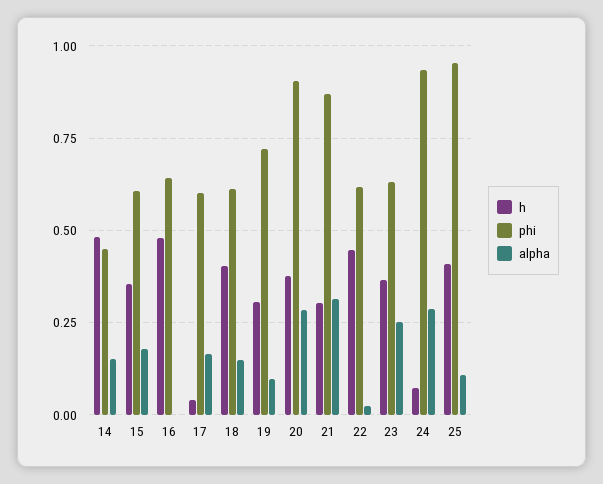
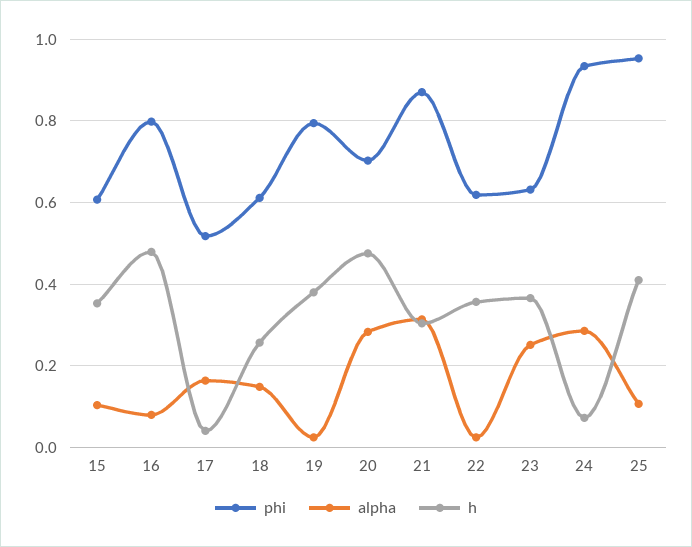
h, 14: 0.475 -> none
phi, 14: 0.45 -> none
alpha, 14: 0.15 -> none
alpha, 15: 0.175 -> 0.1
phi, 16: 0.65 -> 0.8
alpha, 16: 0 -> 0.08
phi, 17: 0.6 -> 0.52
h, 18: 0.4 -> 0.26
h, 19: 0.3 -> 0.38
phi, 19: 0.725 -> 0.8
alpha, 19: 0.1 -> 0.02
h, 20: 0.375 -> 0.48
phi, 20: 0.9 -> 0.7
h, 22: 0.45 -> 0.36

